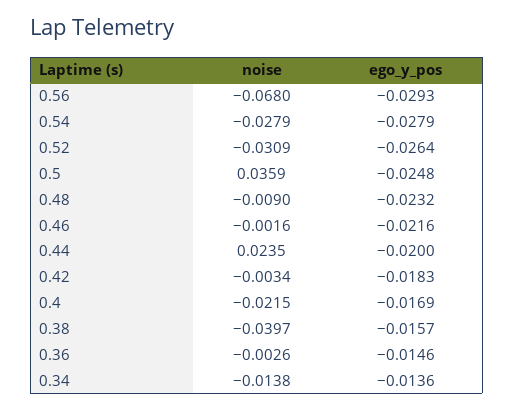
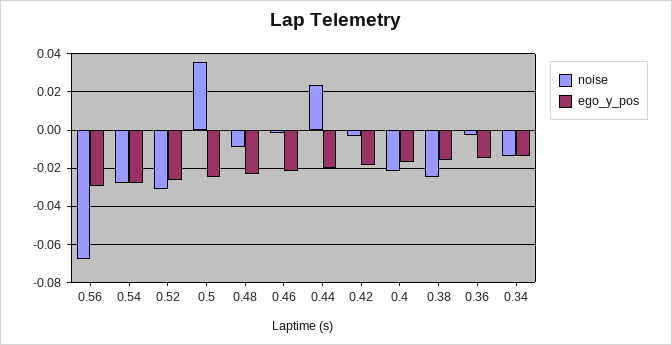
noise, 0.38: -0.0397 -> -0.025

